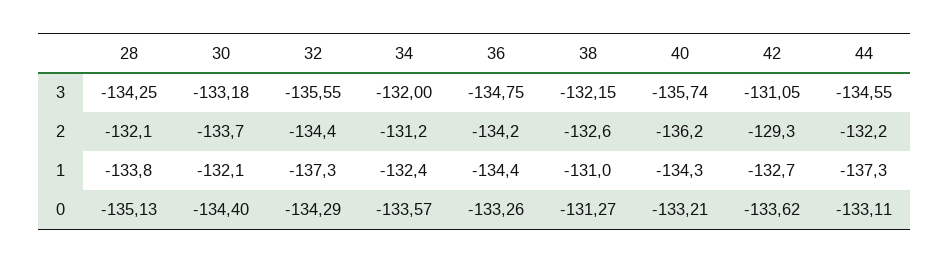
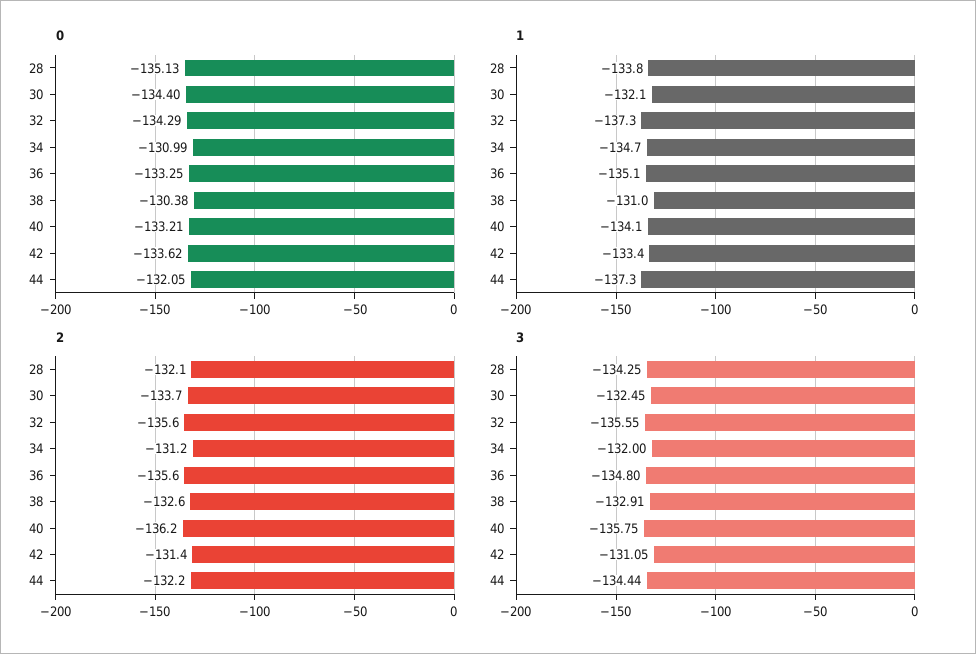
3, 30: -133.18 -> -132.45
3, 36: -134.75 -> -134.8
3, 38: -132.15 -> -132.91
3, 40: -135.74 -> -135.75
3, 44: -134.55 -> -134.44
2, 32: -134.4 -> -135.6
2, 36: -134.2 -> -135.6
2, 42: -129.3 -> -131.4
1, 34: -132.4 -> -134.7
1, 36: -134.4 -> -135.1
1, 40: -134.3 -> -134.1
1, 42: -132.7 -> -133.4
0, 34: -133.57 -> -130.99
0, 36: -133.26 -> -133.25
0, 38: -131.27 -> -130.38
0, 44: -133.11 -> -132.05

